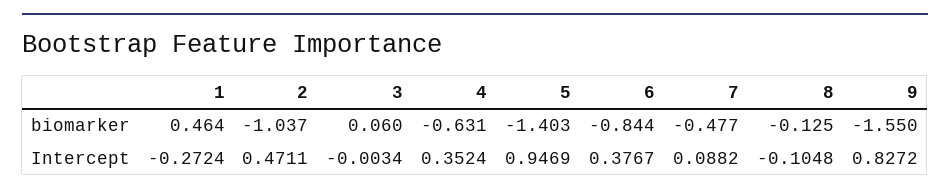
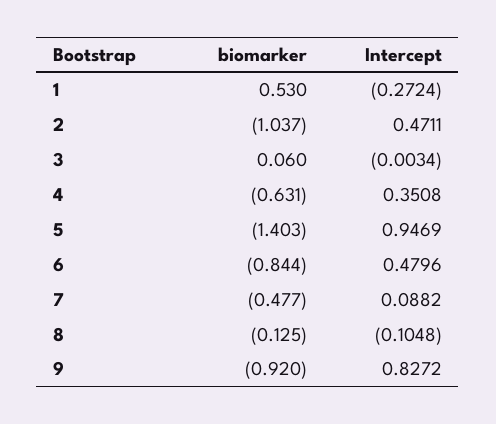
1, biomarker: 0.464 -> 0.53
9, biomarker: -1.55 -> -0.92
4, Intercept: 0.3524 -> 0.3508
6, Intercept: 0.3767 -> 0.4796

